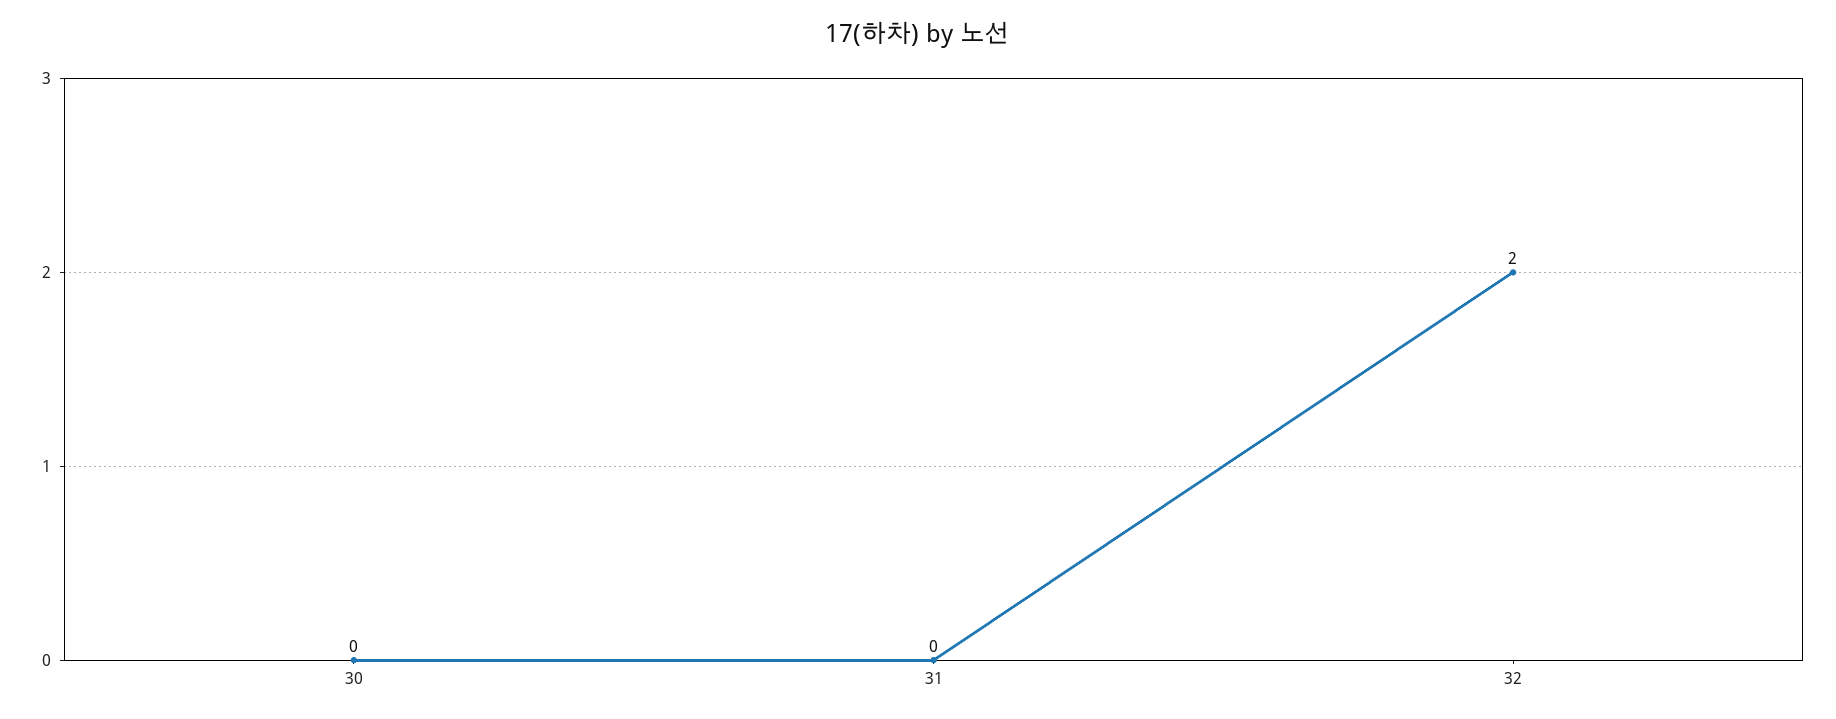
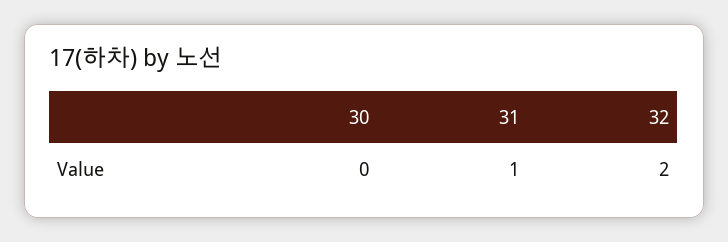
31: 0 -> 1

